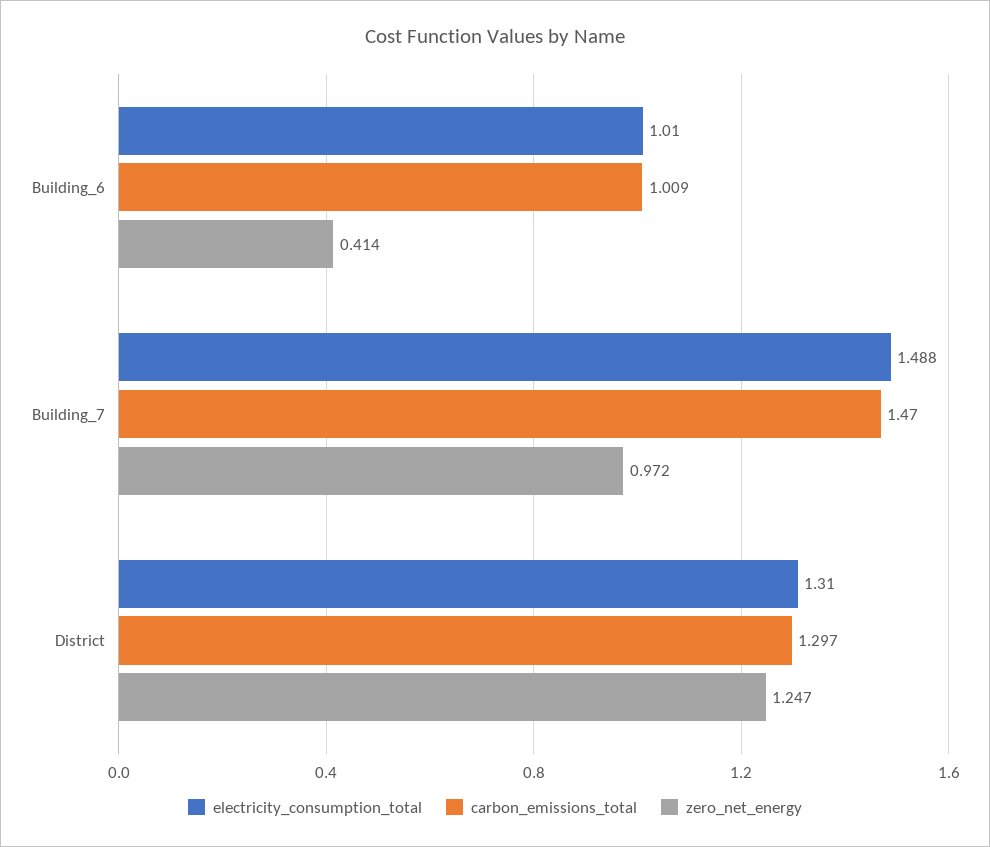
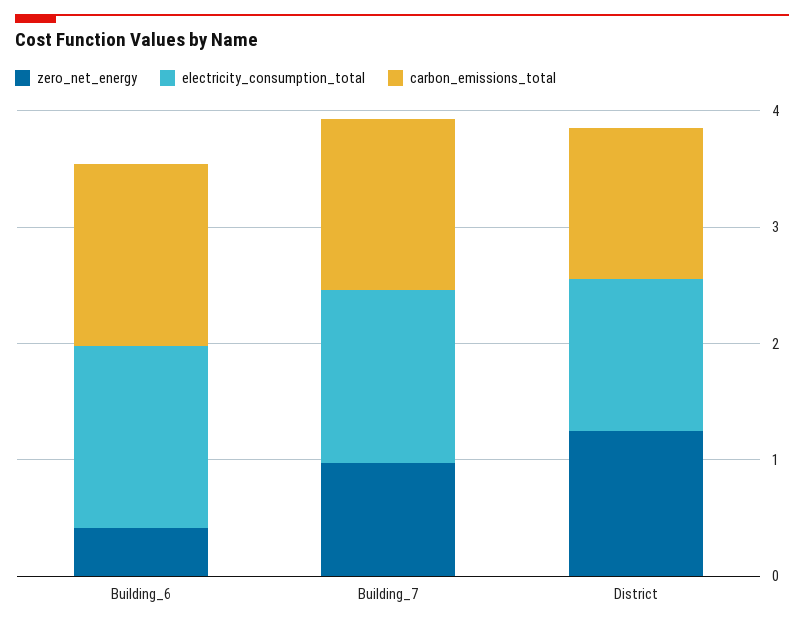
electricity_consumption_total, Building_6: 1.01 -> 1.6
carbon_emissions_total, Building_6: 1.009 -> 1.6

